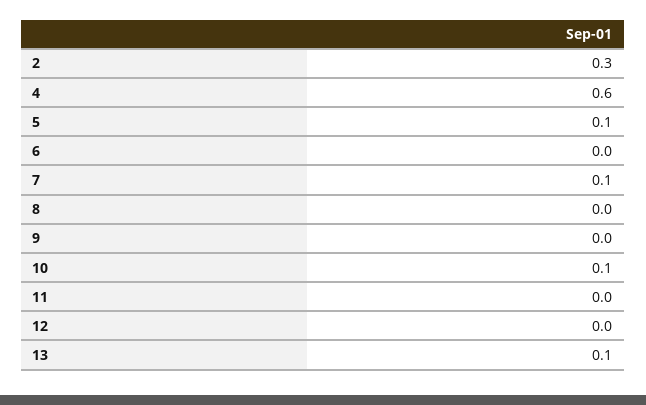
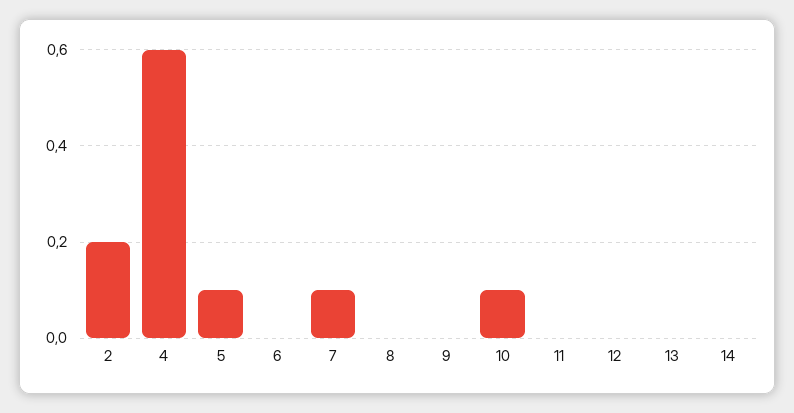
2: 0.3 -> 0.2
13: 0.1 -> 0
14: none -> 0

